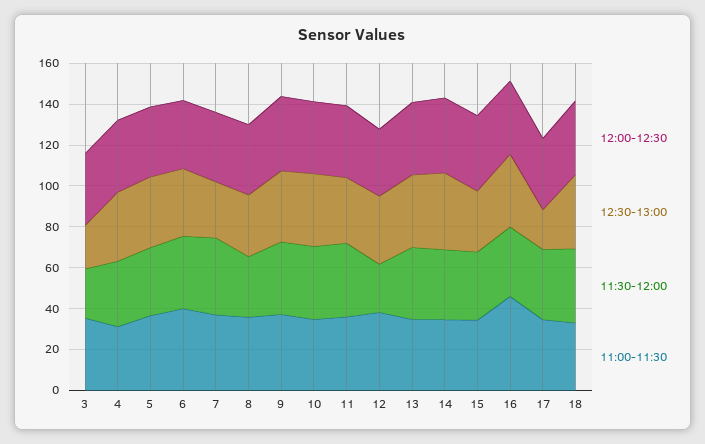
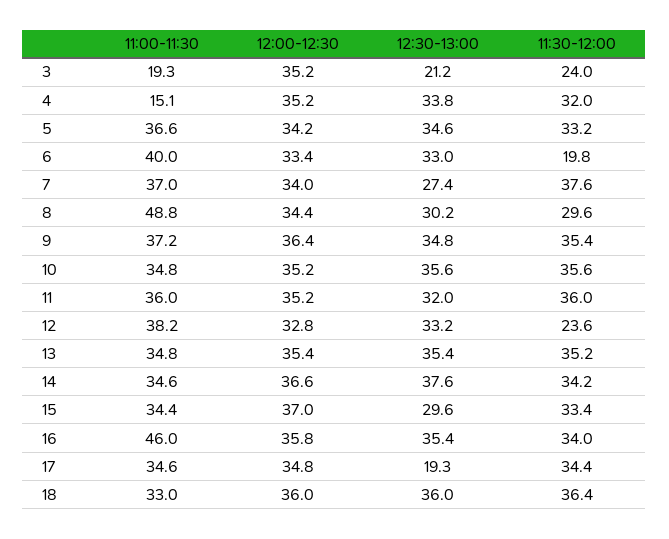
11:00-11:30, 3: 35 -> 19.3
11:00-11:30, 4: 30 -> 15.1
11:30-12:00, 6: 35 -> 19.8
11:00-11:30, 8: 35 -> 48.8

